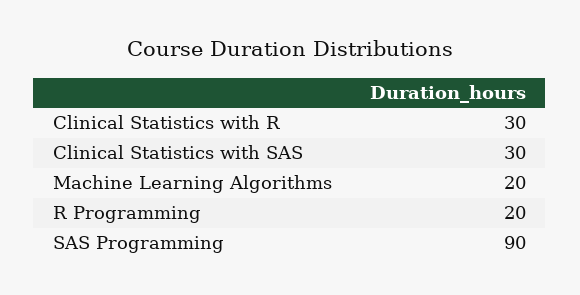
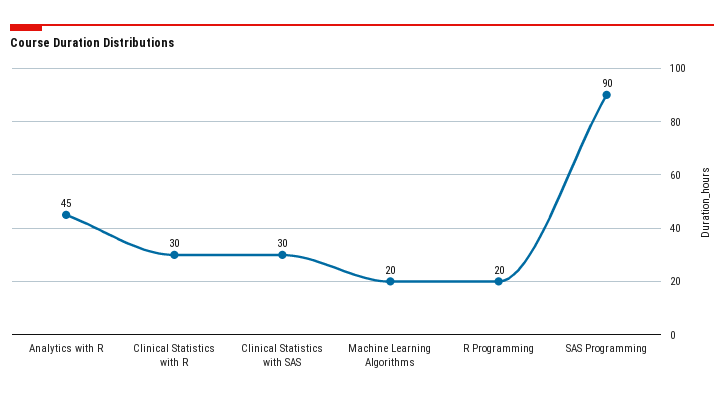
Analytics with R: none -> 45

